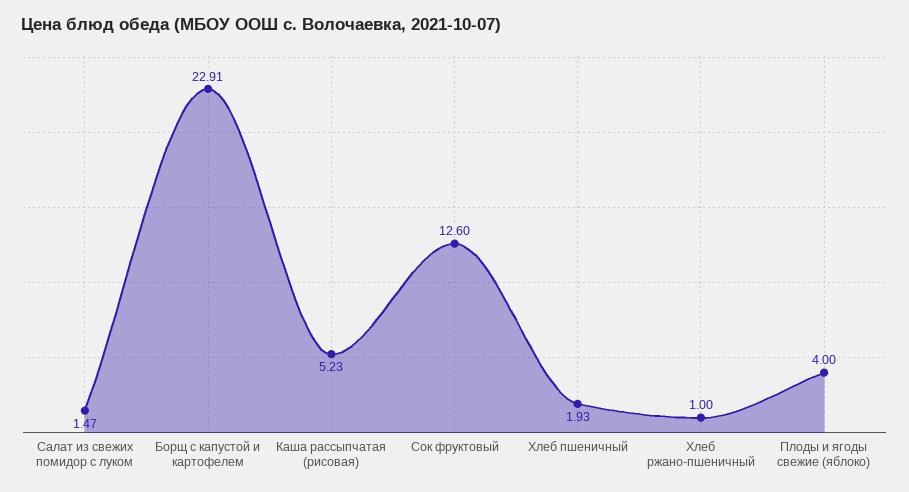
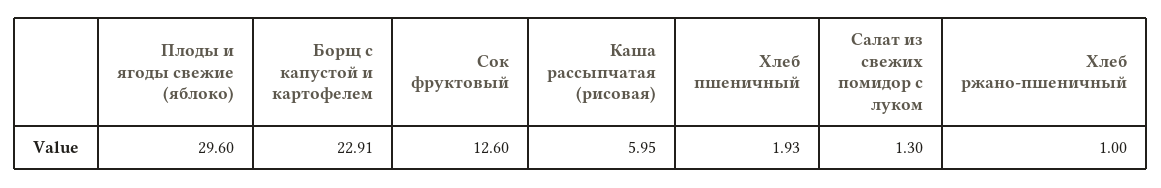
Салат из свежих помидор с луком: 1.47 -> 1.3
Каша рассыпчатая (рисовая): 5.23 -> 5.95
Плоды и ягоды свежие (яблоко): 4 -> 29.6

